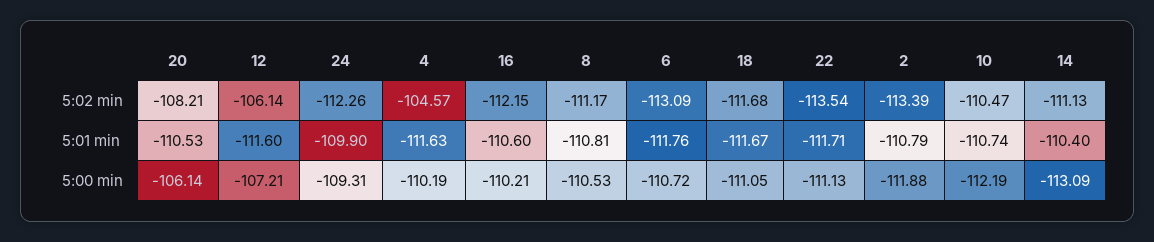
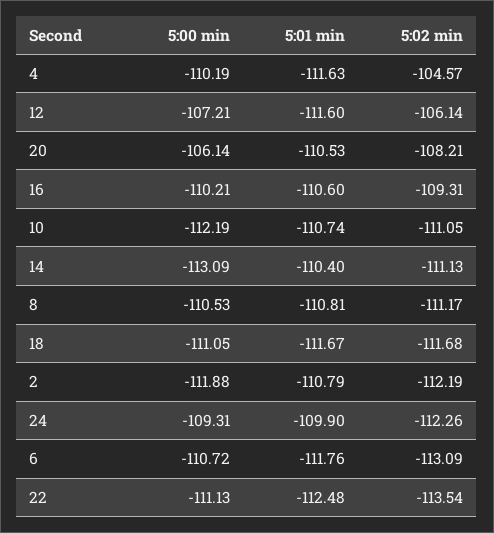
16, 5:02 min: -112.15 -> -109.31
2, 5:02 min: -113.39 -> -112.19
10, 5:02 min: -110.47 -> -111.05
22, 5:01 min: -111.71 -> -112.48

